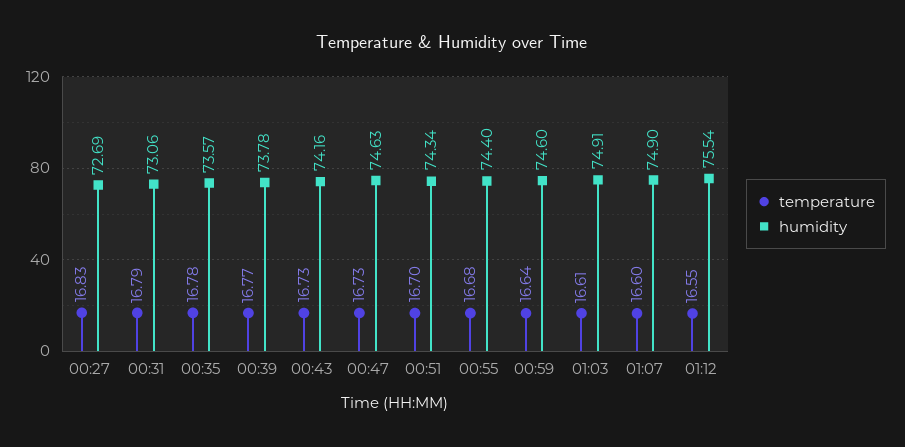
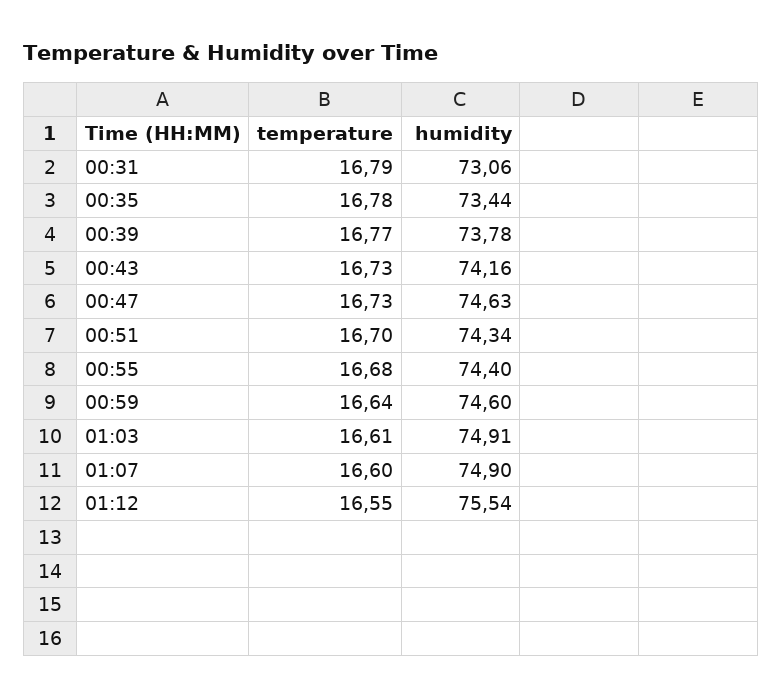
temperature, 00:27: 16.83 -> none
humidity, 00:27: 72.69 -> none
humidity, 00:35: 73.57 -> 73.44

